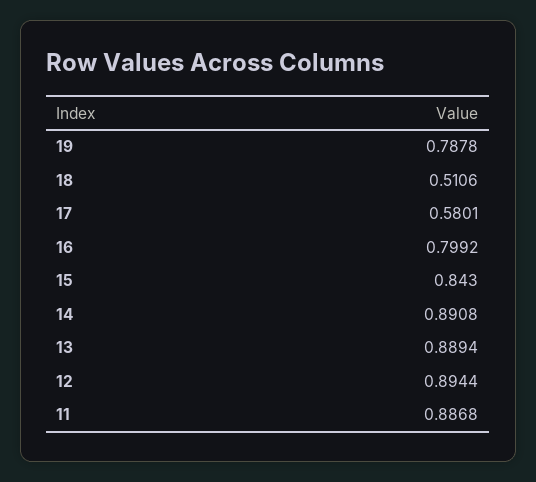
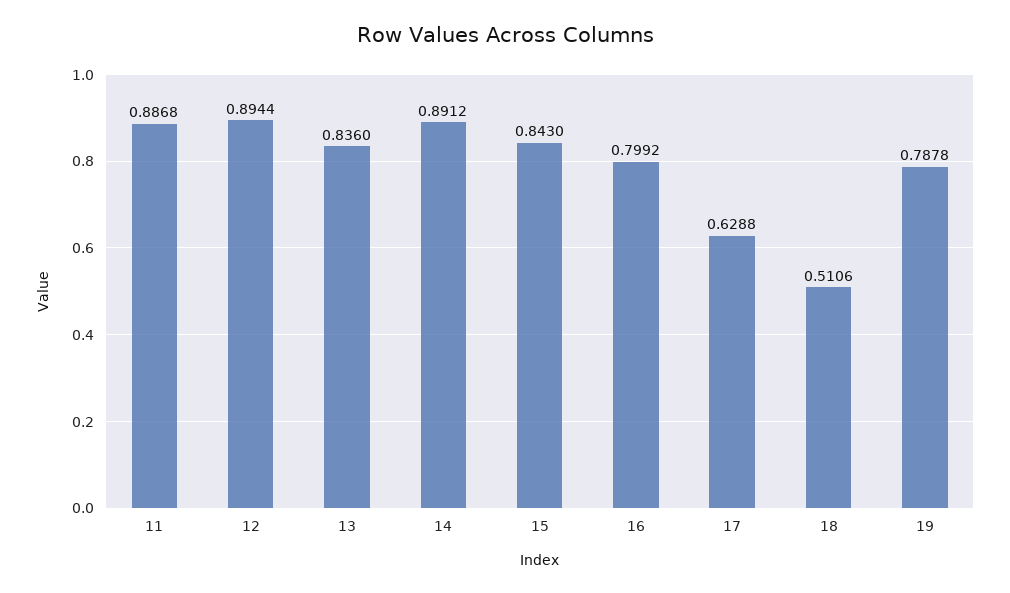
17: 0.5801 -> 0.6288
14: 0.8908 -> 0.8912
13: 0.8894 -> 0.836

